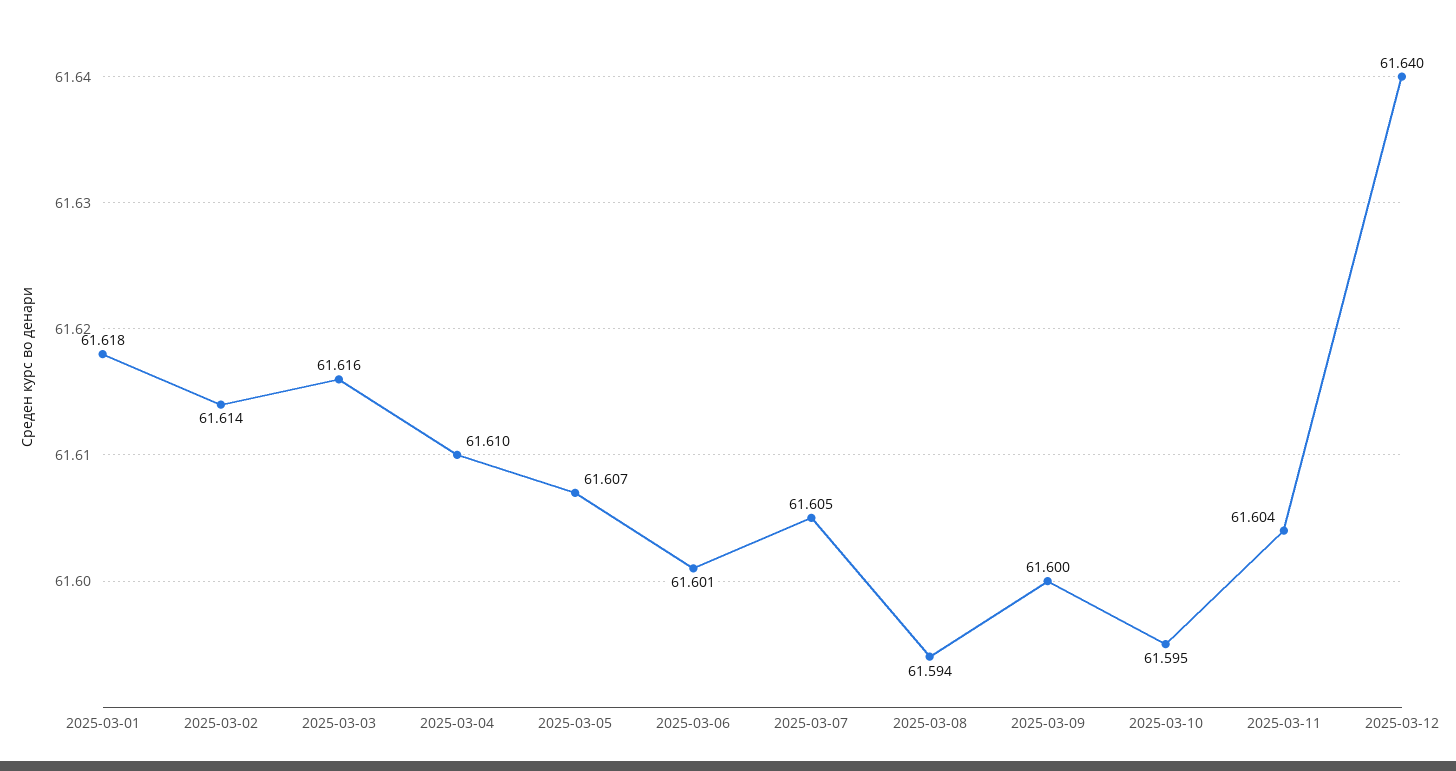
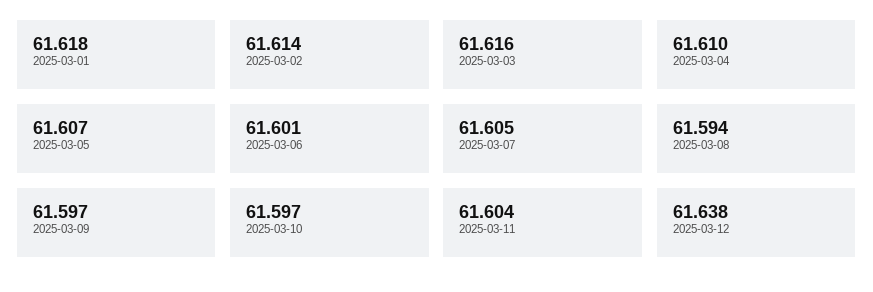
2025-03-09: 61.6 -> 61.597
2025-03-10: 61.595 -> 61.597
2025-03-12: 61.64 -> 61.638

